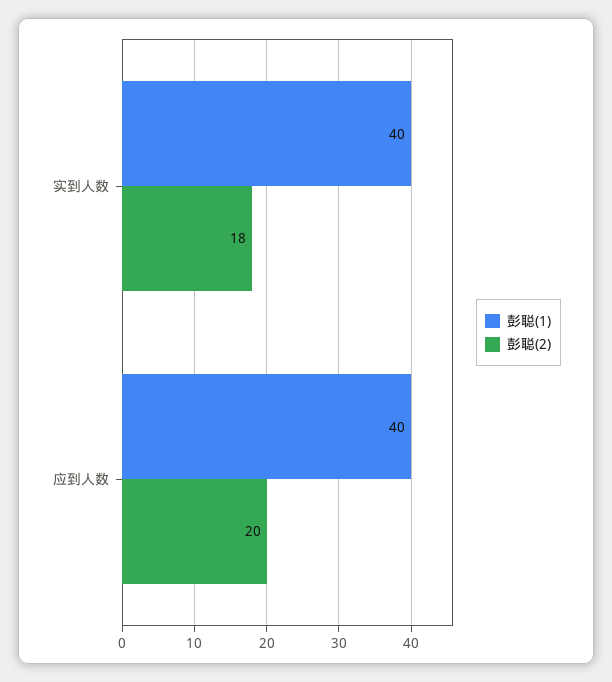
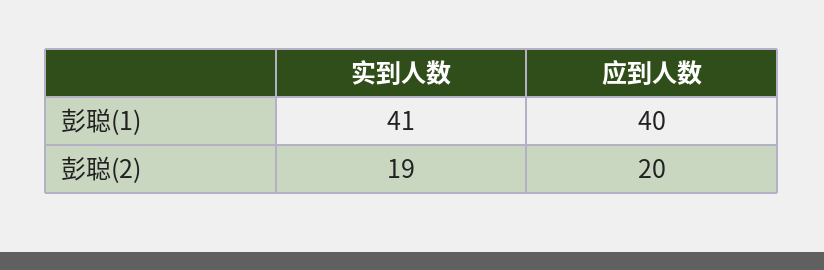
彭聪(1), 实到人数: 40 -> 41
彭聪(2), 实到人数: 18 -> 19

